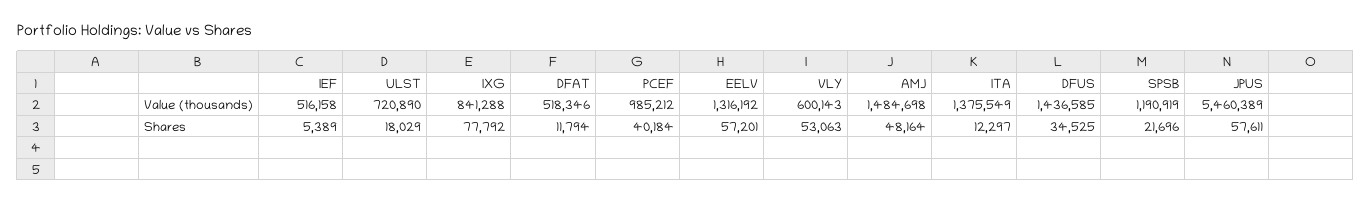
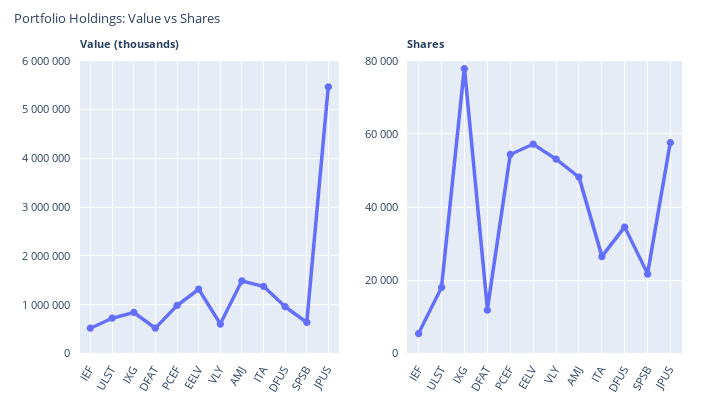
Value (thousands), DFUS: 1436585 -> 1000000
Value (thousands), SPSB: 1190919 -> 600000
Shares, PCEF: 40184 -> 54000
Shares, ITA: 12297 -> 26000

